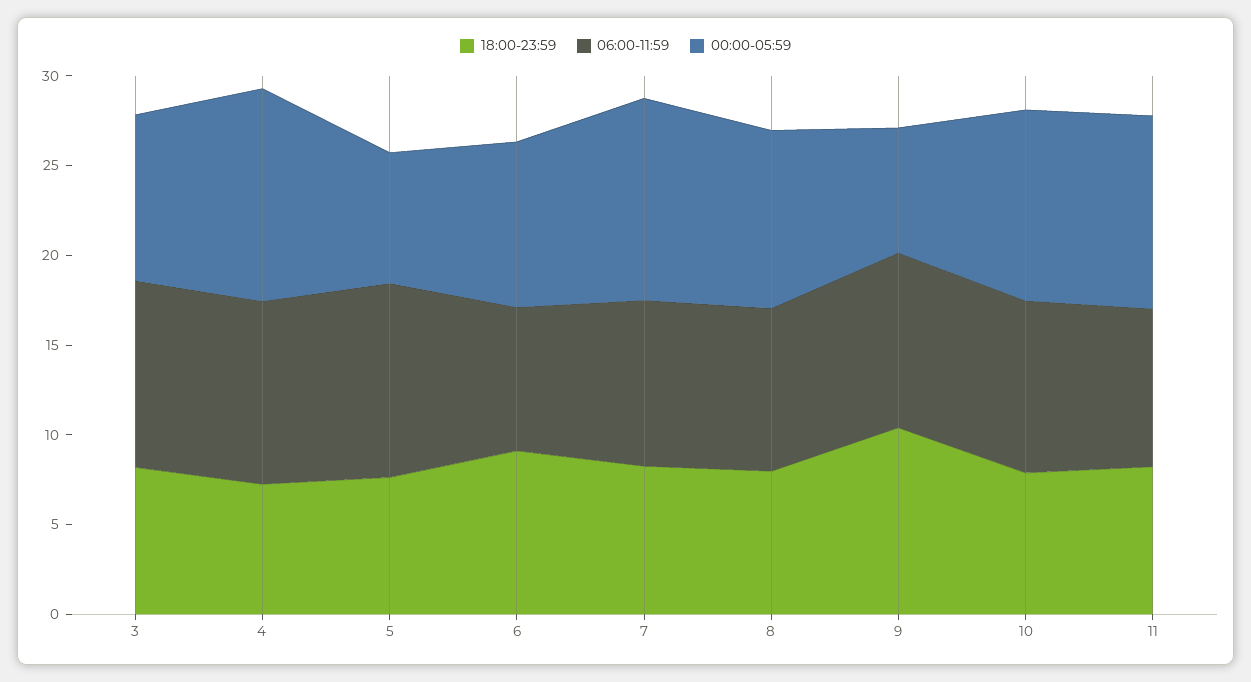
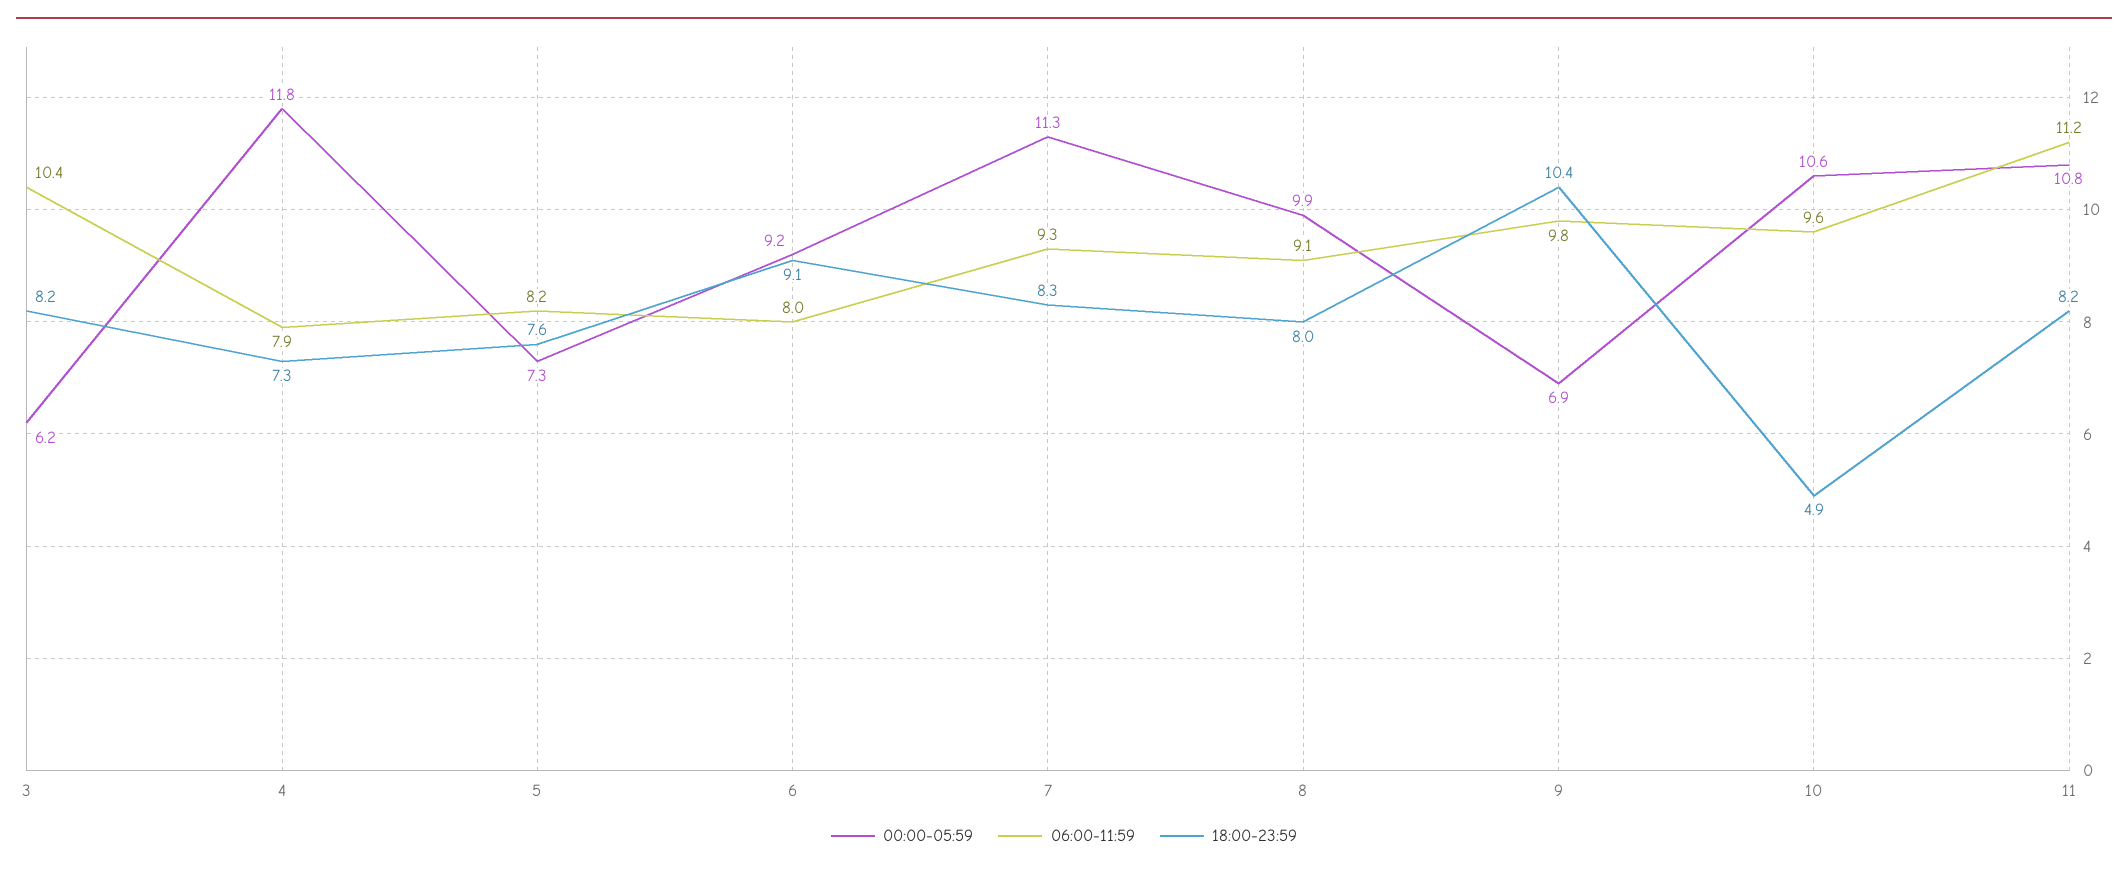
00:00-05:59, 3: 9 -> 6.2
06:00-11:59, 4: 10 -> 7.9
06:00-11:59, 5: 11 -> 8.2
18:00-23:59, 10: 8 -> 4.9
06:00-11:59, 11: 9 -> 11.2

